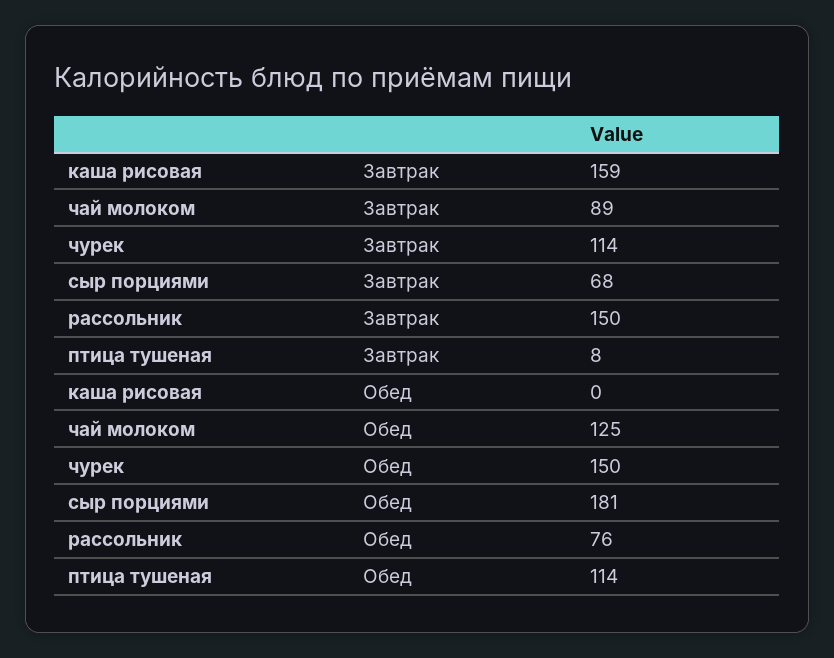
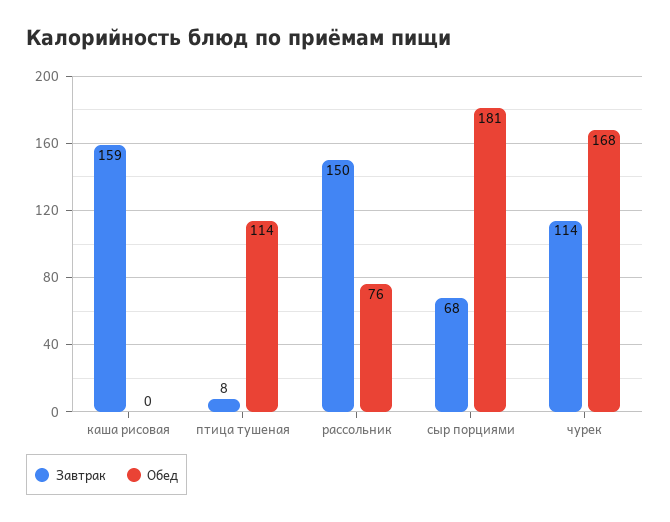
Завтрак, чай молоком: 89 -> none
Обед, чай молоком: 125 -> none
Обед, чурек: 150 -> 168

